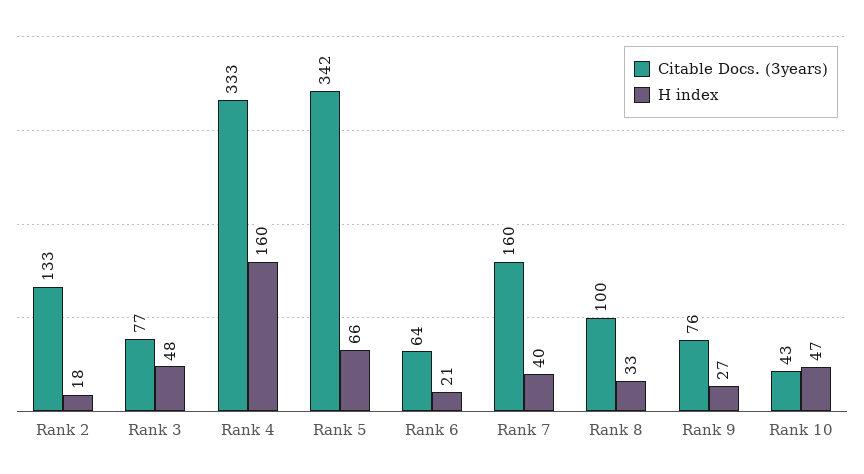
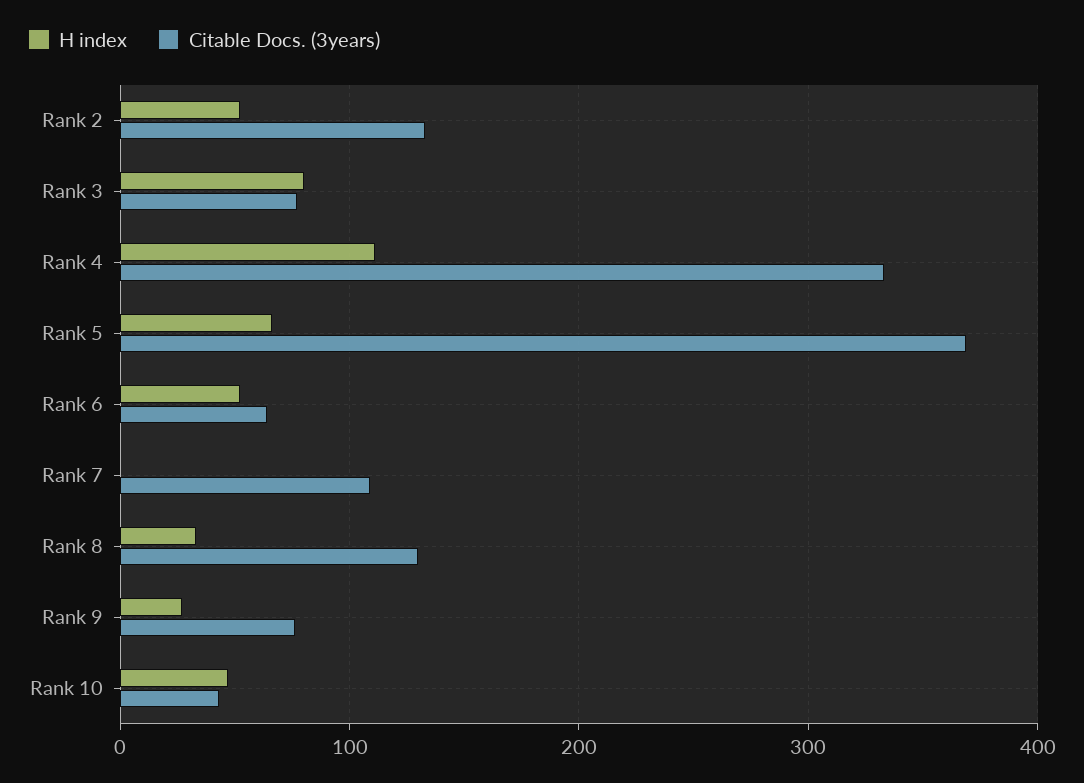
H index, Rank 2: 18 -> 50
H index, Rank 3: 48 -> 80
H index, Rank 4: 160 -> 110
Citable Docs. (3years), Rank 5: 342 -> 370
H index, Rank 6: 21 -> 50
Citable Docs. (3years), Rank 7: 160 -> 110
H index, Rank 7: 40 -> 0
Citable Docs. (3years), Rank 8: 100 -> 130

